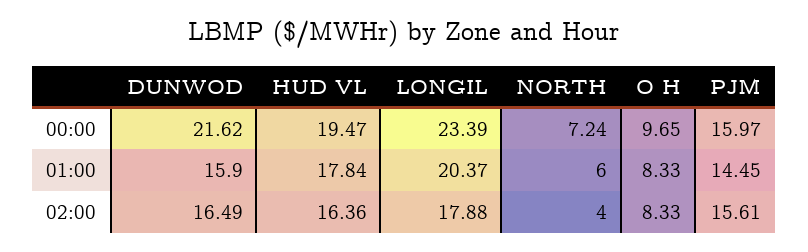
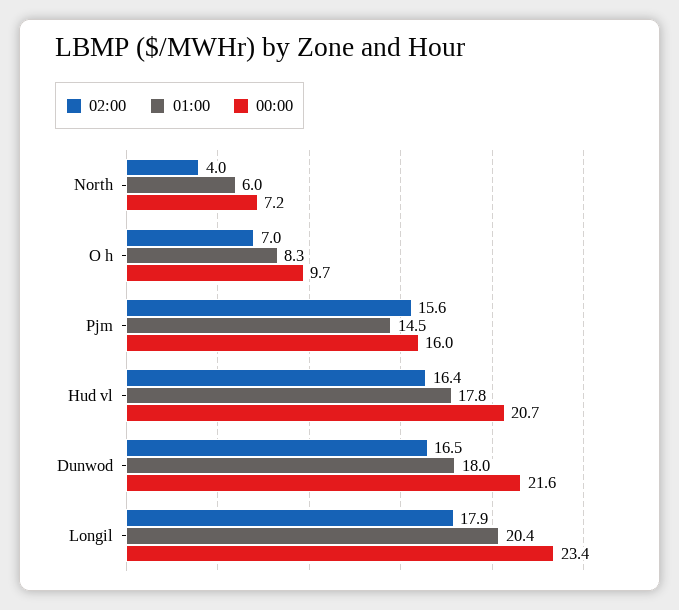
00:00, HUD VL: 19.47 -> 20.7
01:00, DUNWOD: 15.9 -> 18
02:00, O H: 8.33 -> 7

